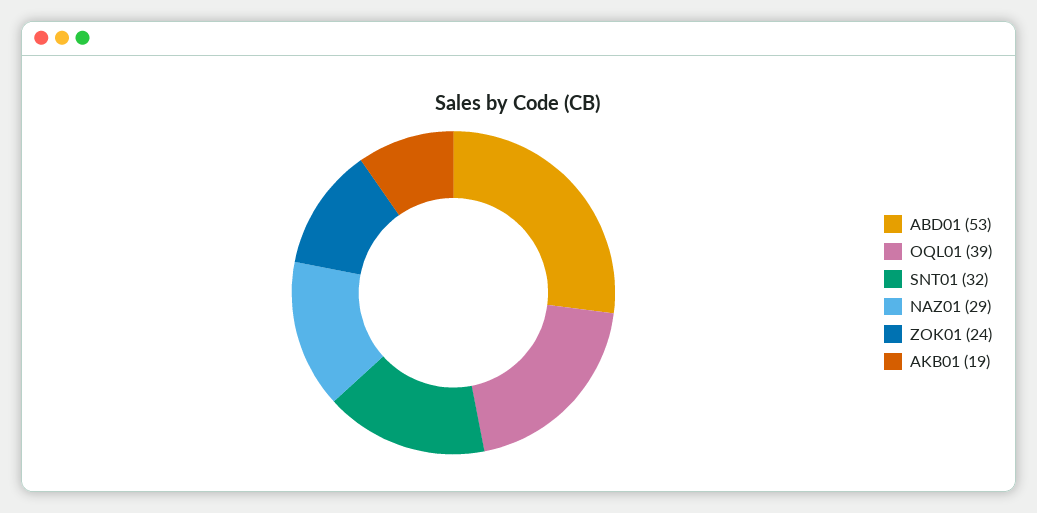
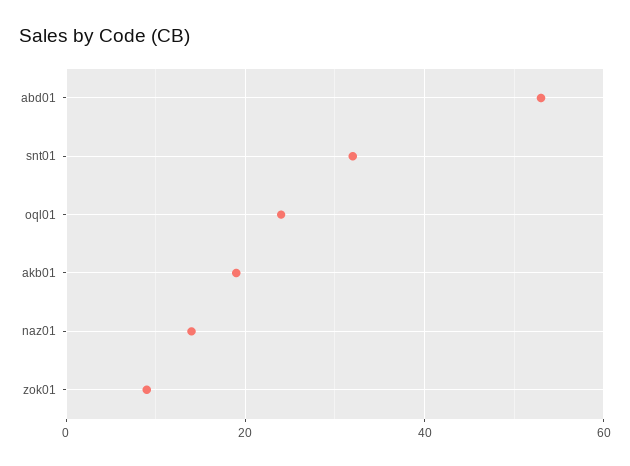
OQL01: 39 -> 25
NAZ01: 29 -> 15
ZOK01: 24 -> 10

